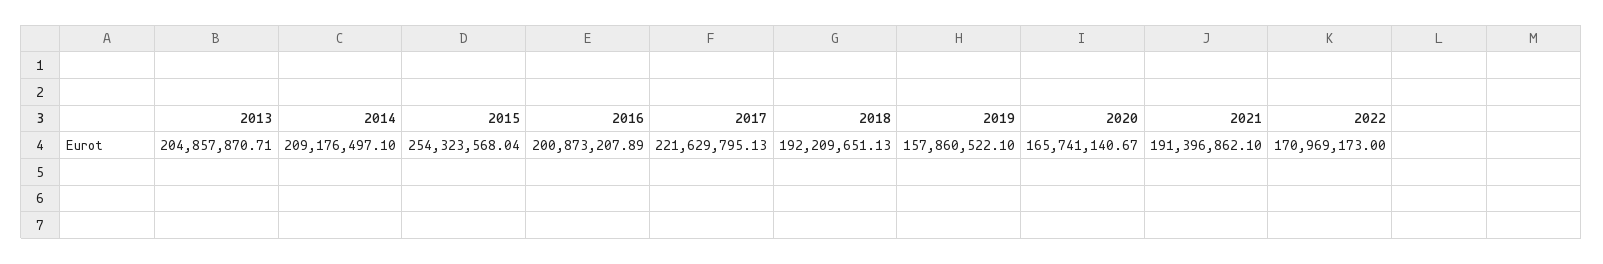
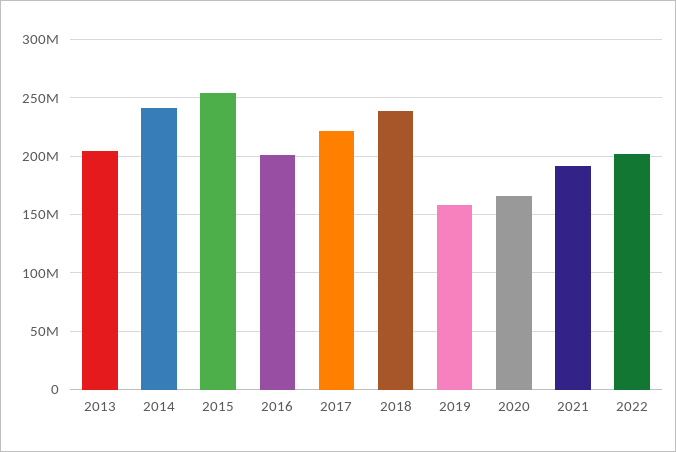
2014: 209176497.1 -> 240000000
2018: 192209651.13 -> 240000000
2022: 170969173 -> 200000000

